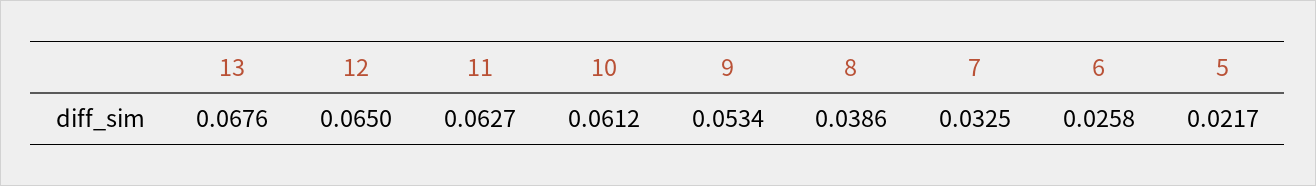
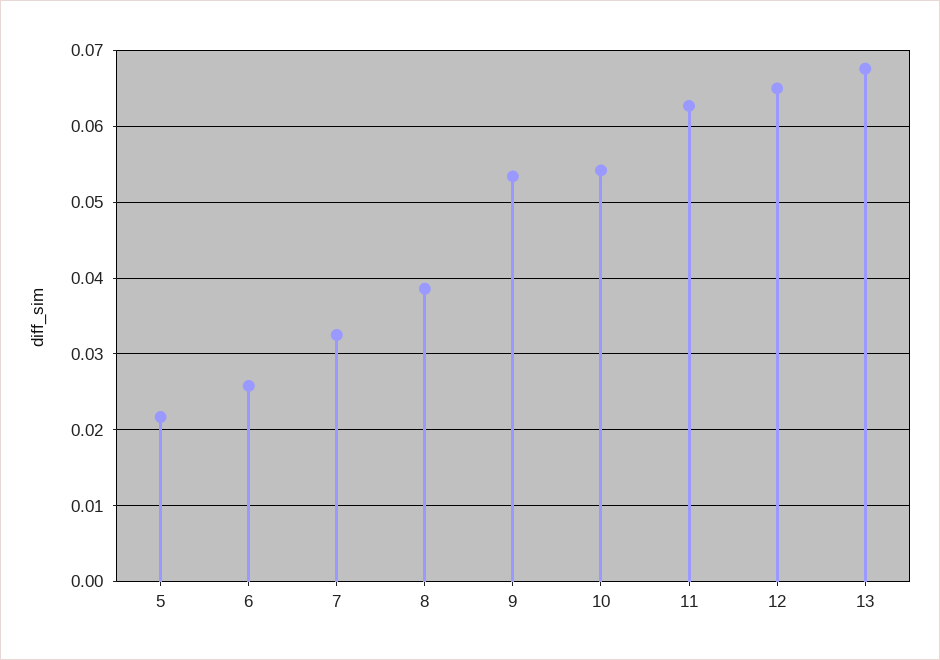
10: 0.0612 -> 0.054

